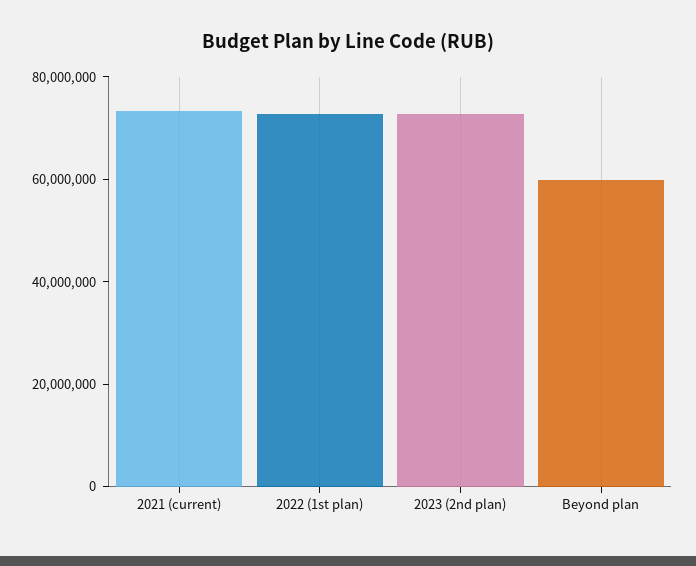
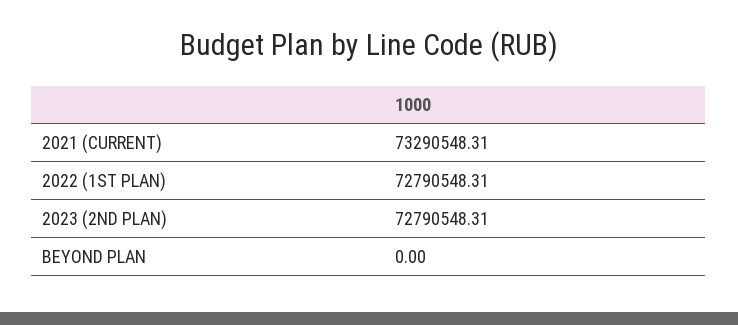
Beyond plan: 60000000 -> 0

